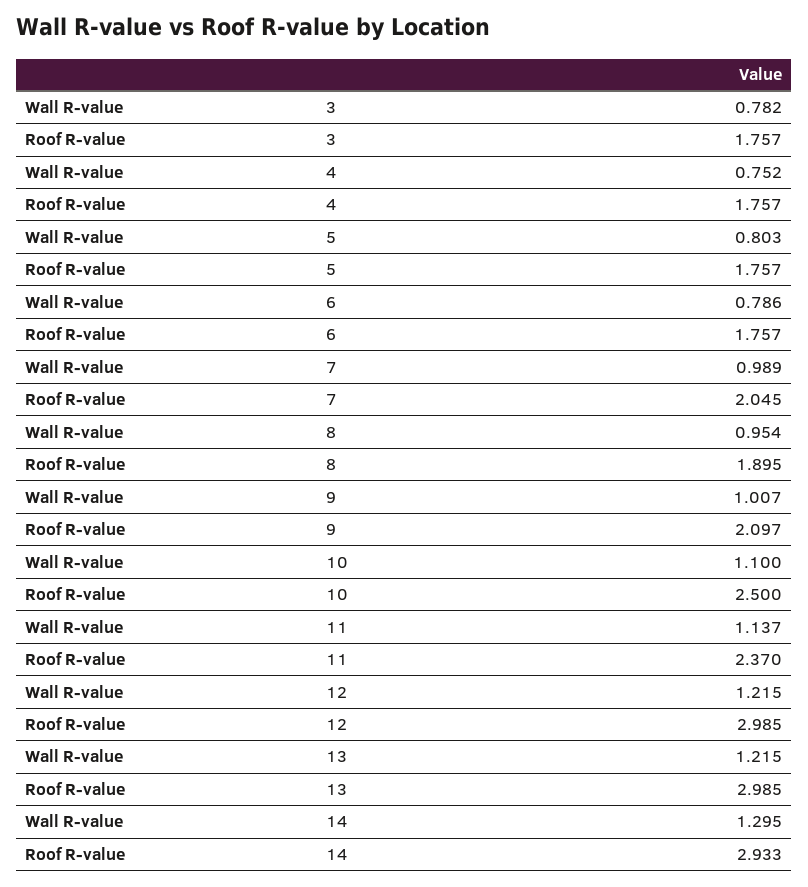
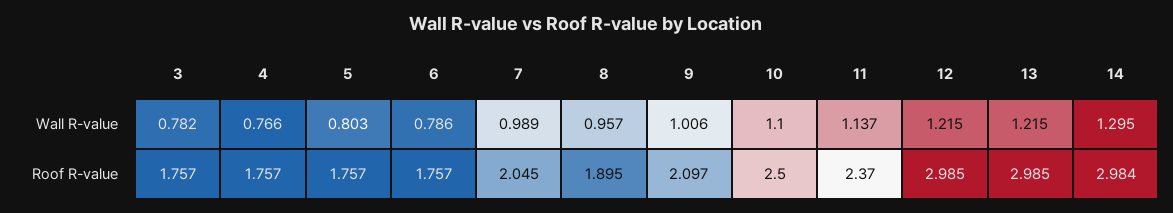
Wall R-value, 4: 0.752 -> 0.766
Wall R-value, 8: 0.954 -> 0.957
Wall R-value, 9: 1.007 -> 1.006
Roof R-value, 14: 2.933 -> 2.984

